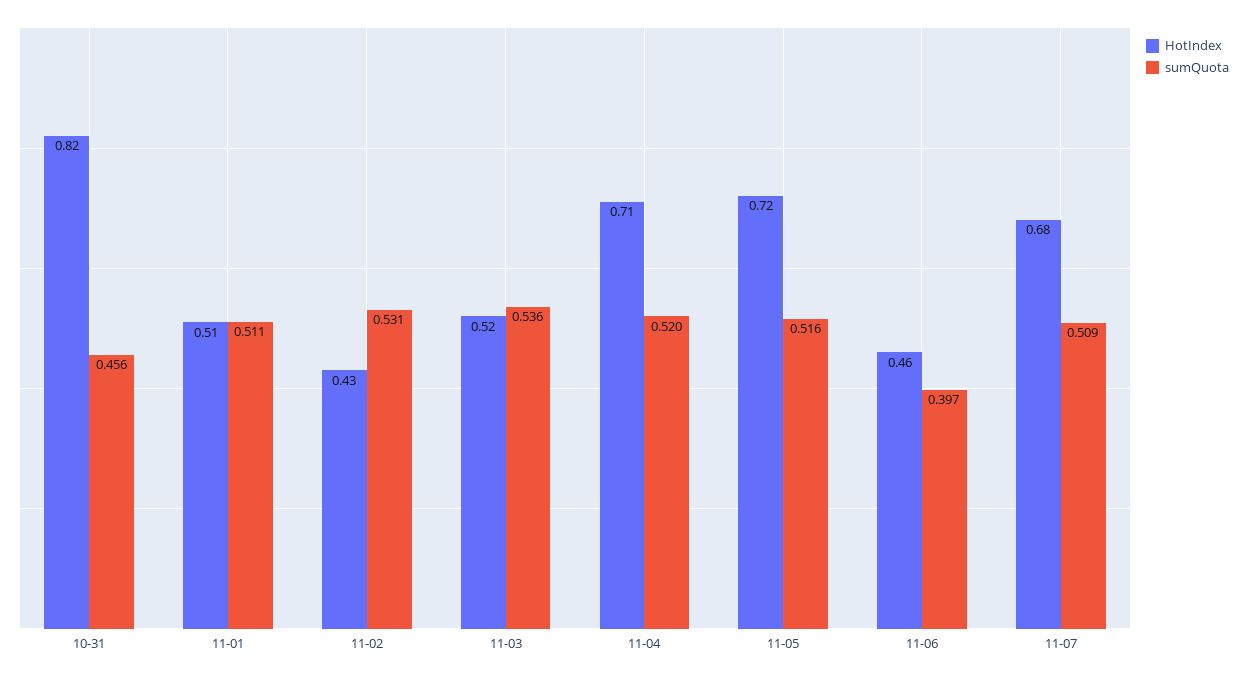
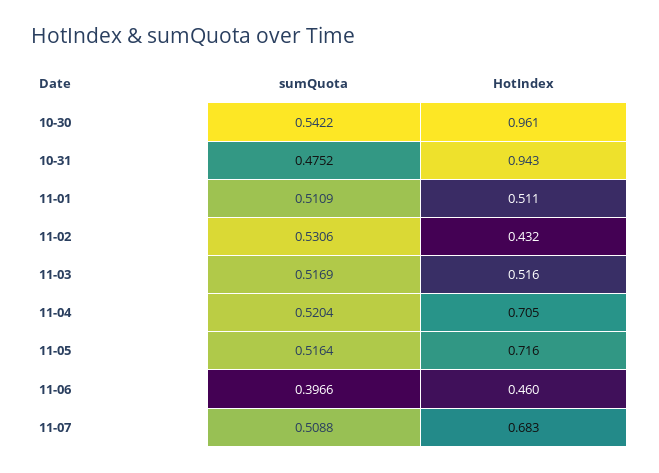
HotIndex, 10-31: 0.82 -> 0.943
sumQuota, 10-31: 0.456 -> 0.4752
sumQuota, 11-03: 0.536 -> 0.5169
sumQuota, 10-30: none -> 0.5422
HotIndex, 10-30: none -> 0.961

